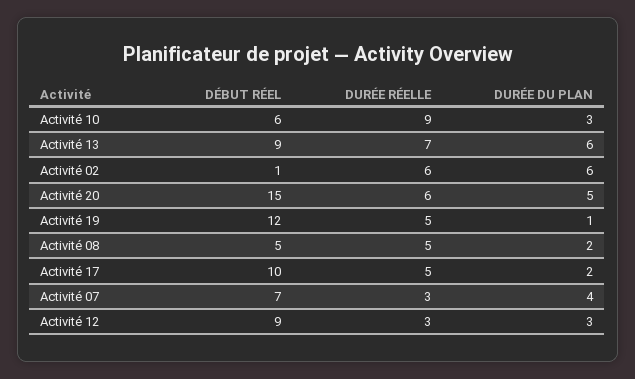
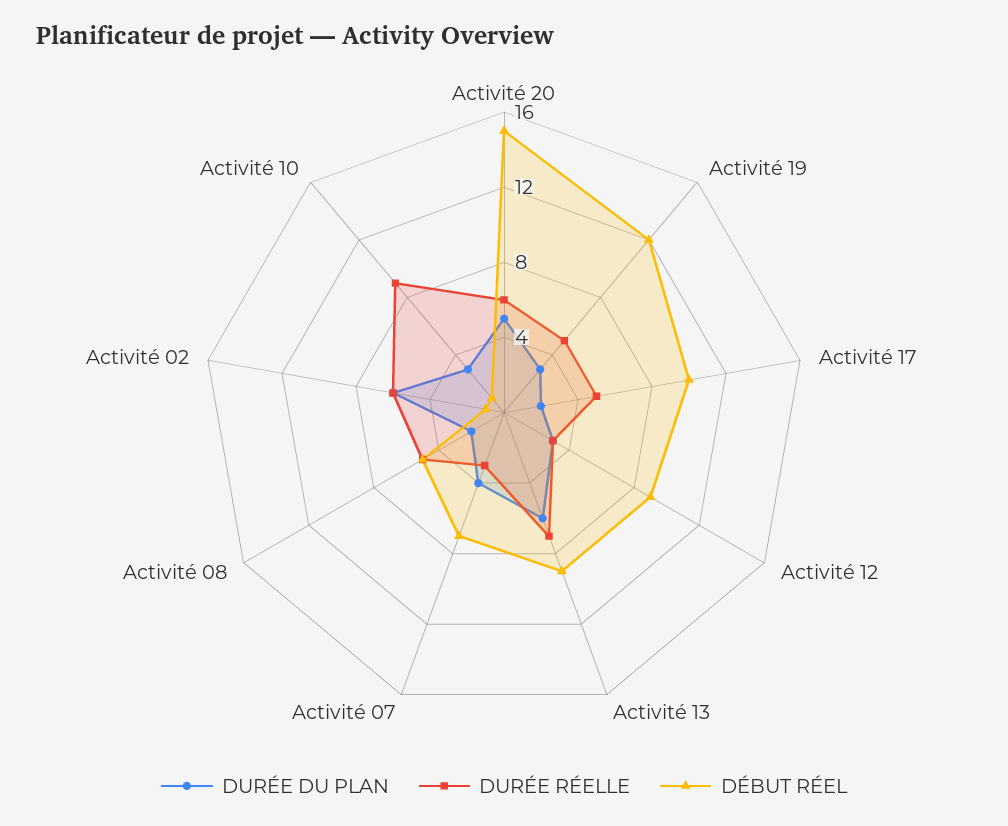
DÉBUT RÉEL, Activité 10: 6 -> 1
DURÉE DU PLAN, Activité 19: 1 -> 3

